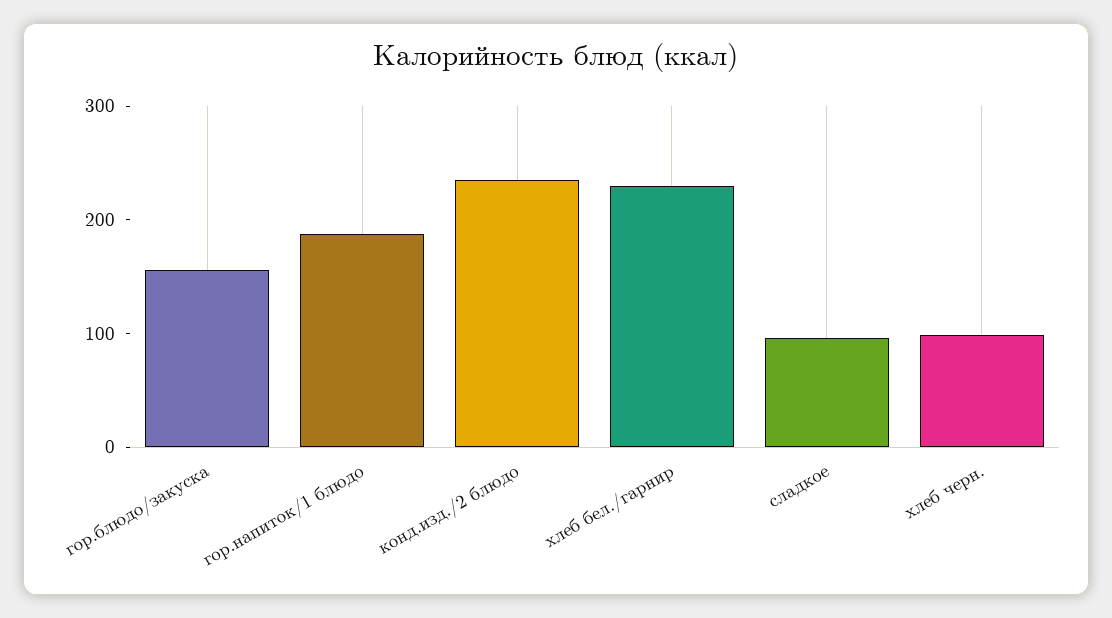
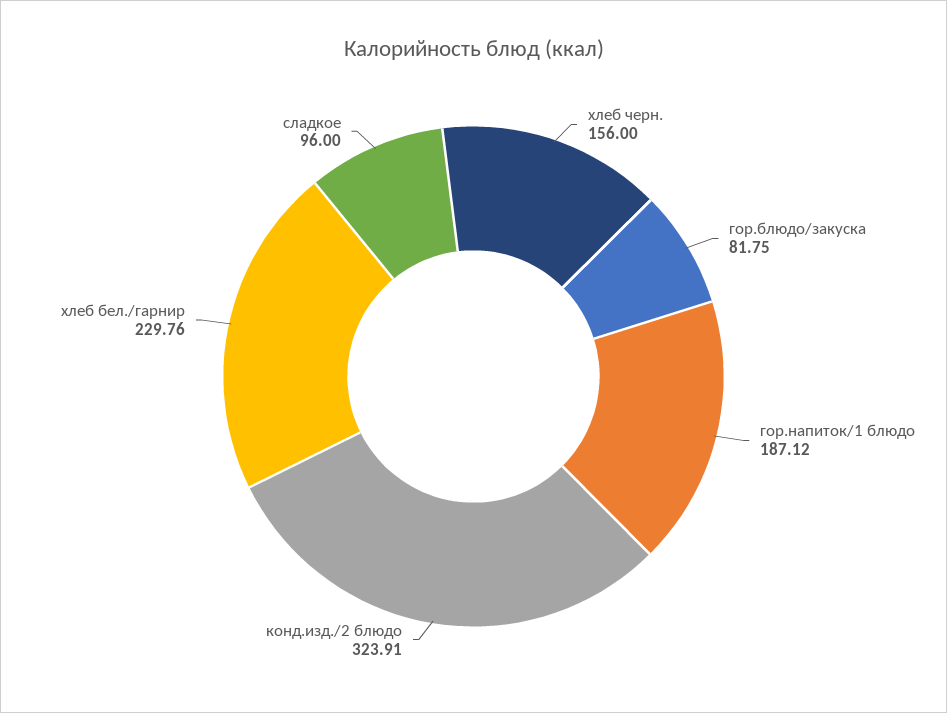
гор.блюдо/закуска: 160 -> 81.75
конд.изд./2 блюдо: 240 -> 323.91
хлеб черн.: 100 -> 156

